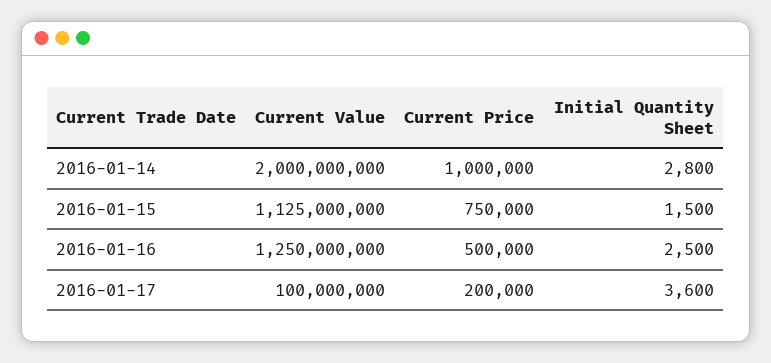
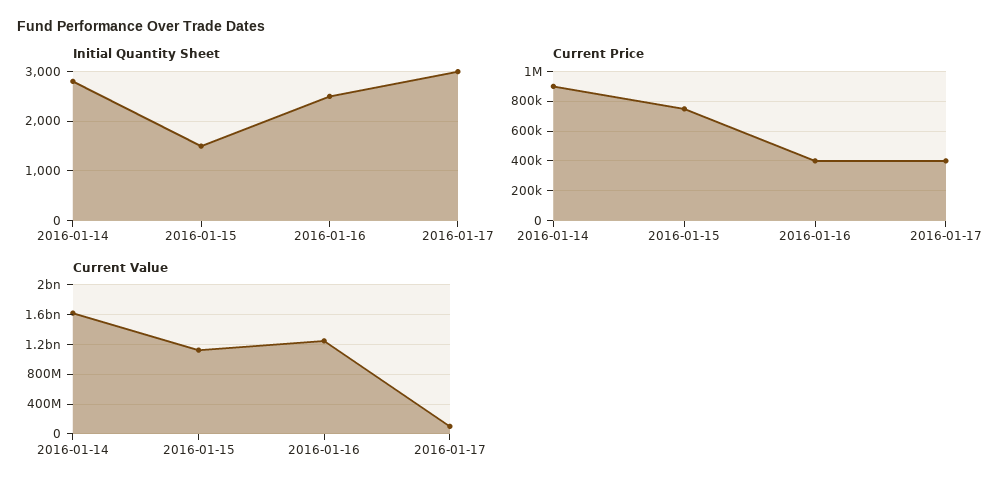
Current Value, 2016-01-14: 2000000000 -> 1600000000
Current Price, 2016-01-14: 1000000 -> 900000
Current Price, 2016-01-16: 500000 -> 400000
Current Price, 2016-01-17: 200000 -> 400000
Initial Quantity Sheet, 2016-01-17: 3600 -> 3000

